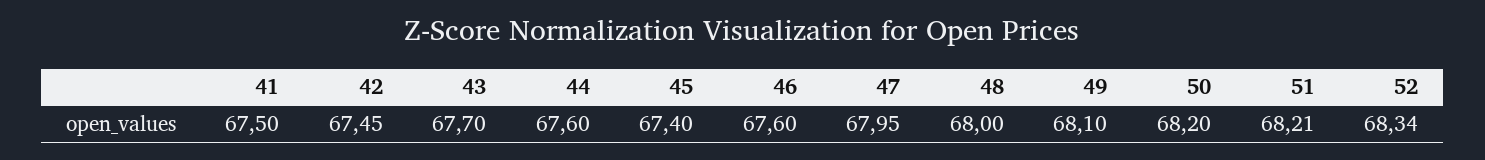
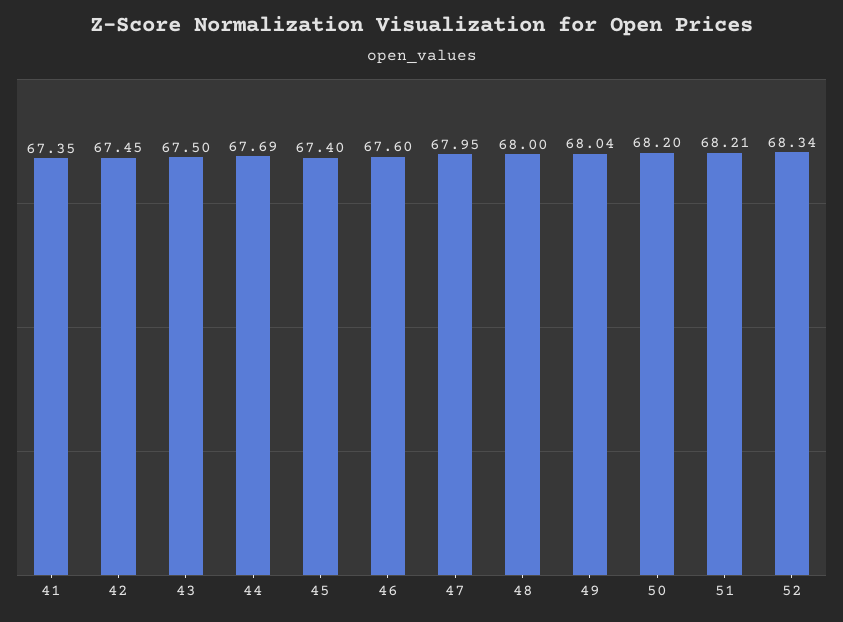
41: 67.5 -> 67.35
43: 67.7 -> 67.5
44: 67.6 -> 67.69
49: 68.1 -> 68.04

